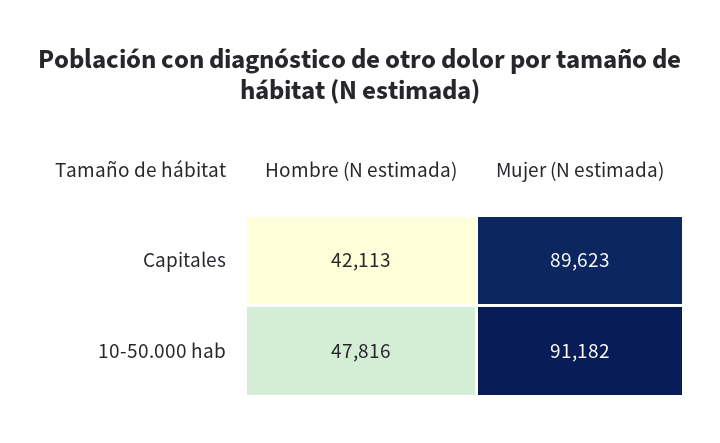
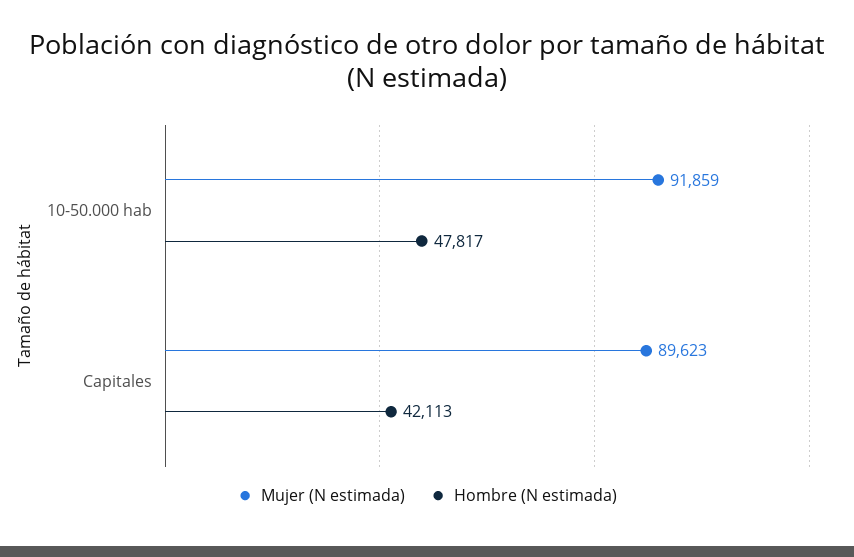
Hombre (N estimada), 10-50.000 hab: 47816 -> 47817
Mujer (N estimada), 10-50.000 hab: 91182 -> 91859

